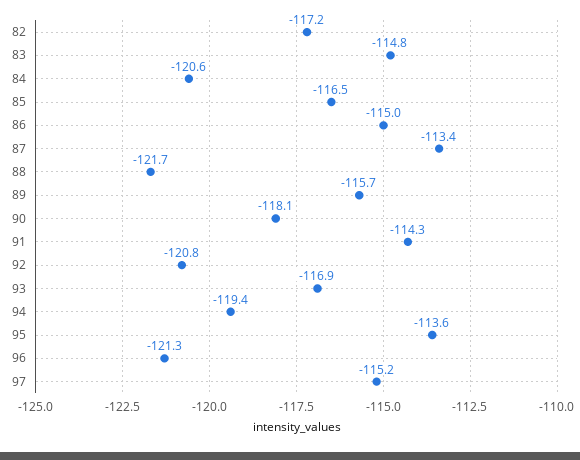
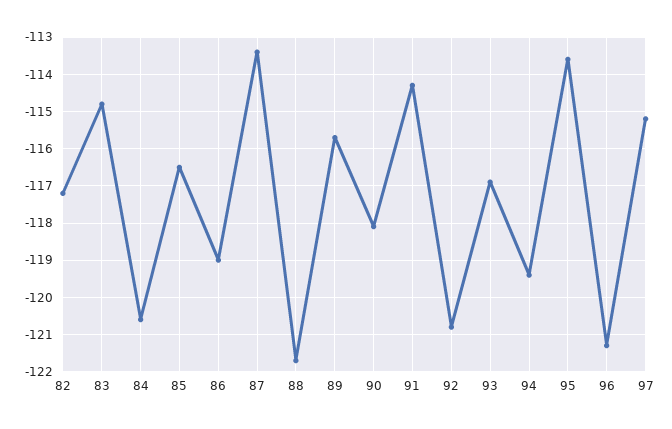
86: -115 -> -119

